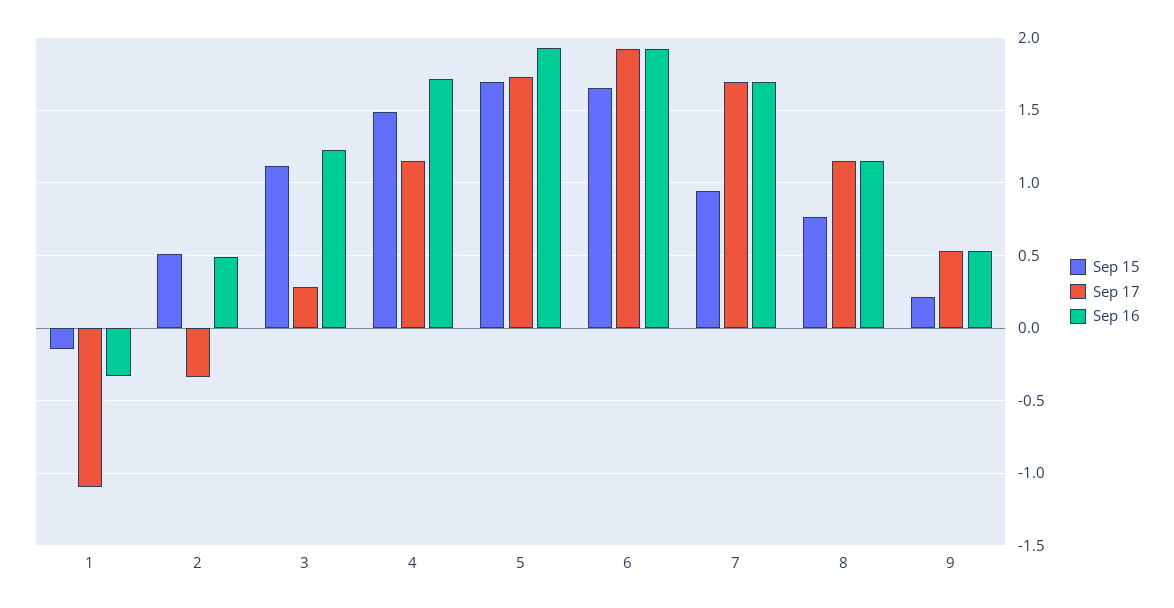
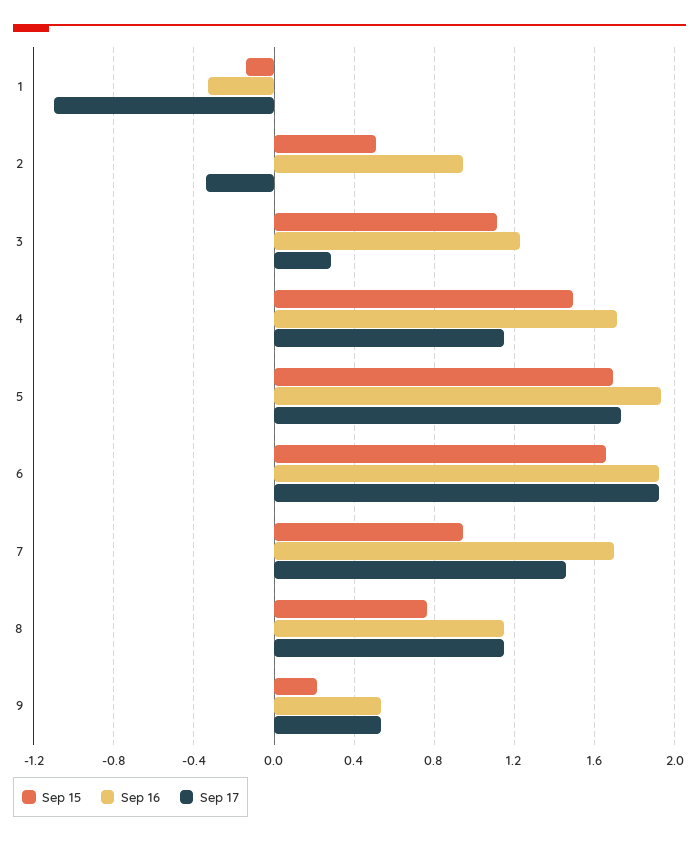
Sep 16, 2: 0.5 -> 0.95
Sep 17, 7: 1.7 -> 1.45

